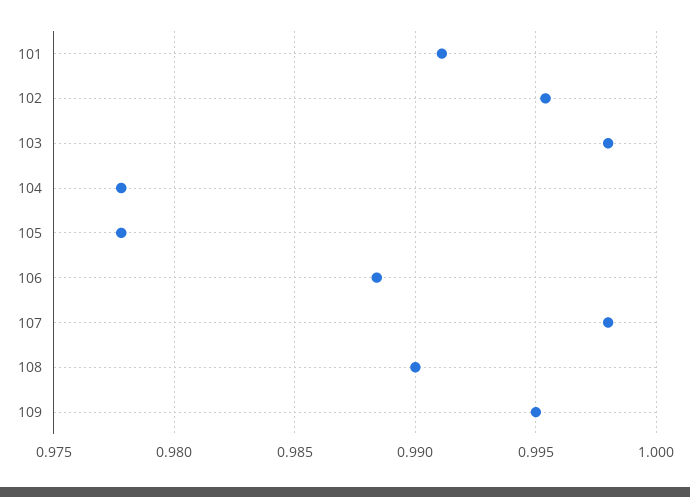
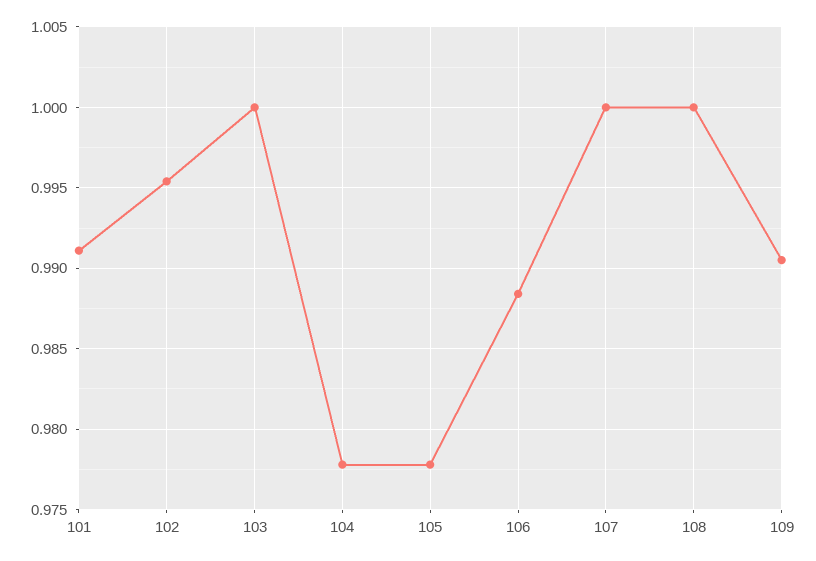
103: 0.998 -> 1
107: 0.998 -> 1
108: 0.99 -> 1
109: 0.995 -> 0.9905

